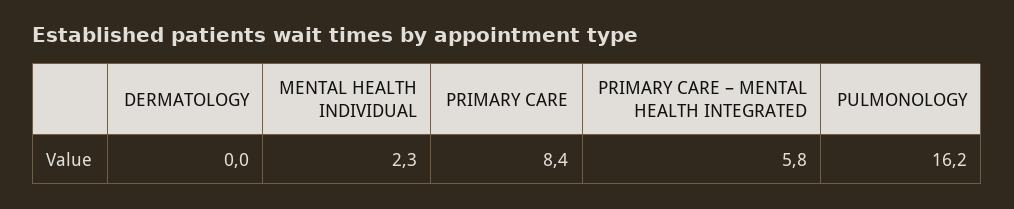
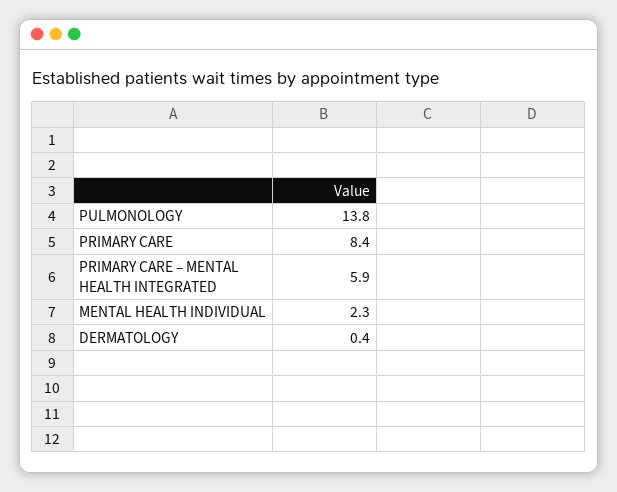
DERMATOLOGY: 0 -> 0.4
PRIMARY CARE – MENTAL HEALTH INTEGRATED: 5.8 -> 5.9
PULMONOLOGY: 16.2 -> 13.8

